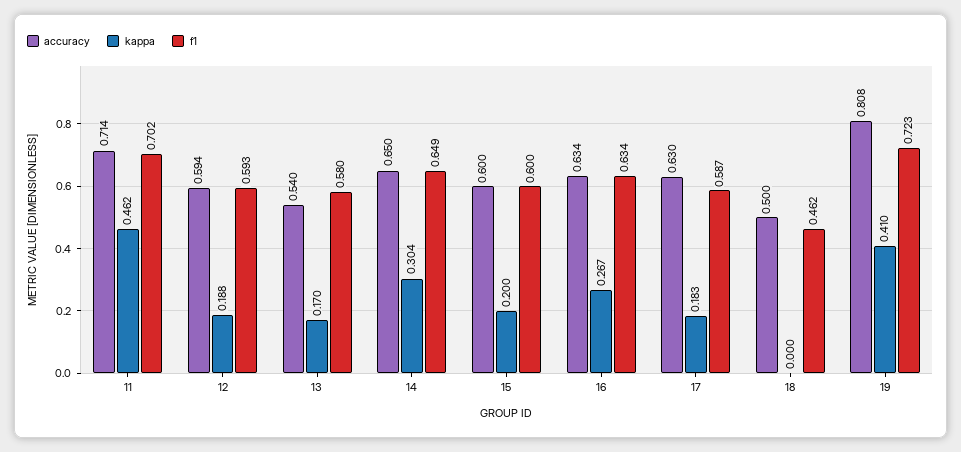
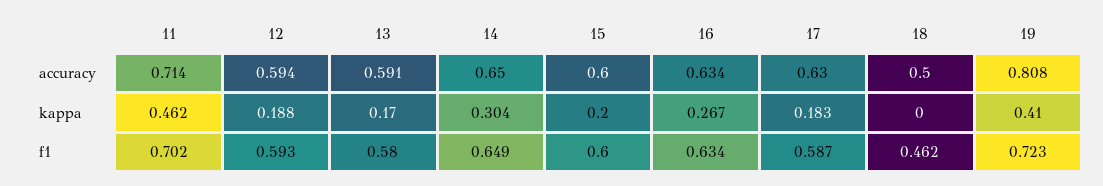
accuracy, 13: 0.54 -> 0.591

